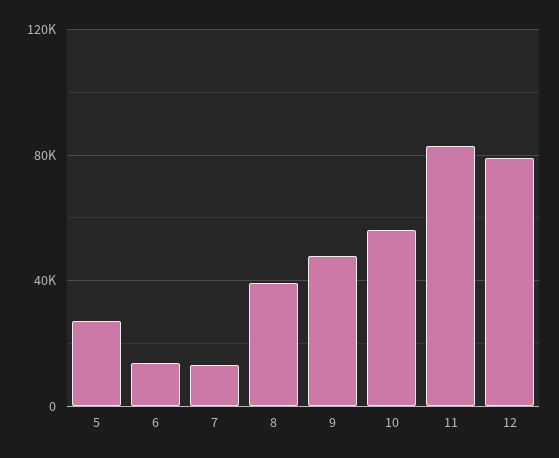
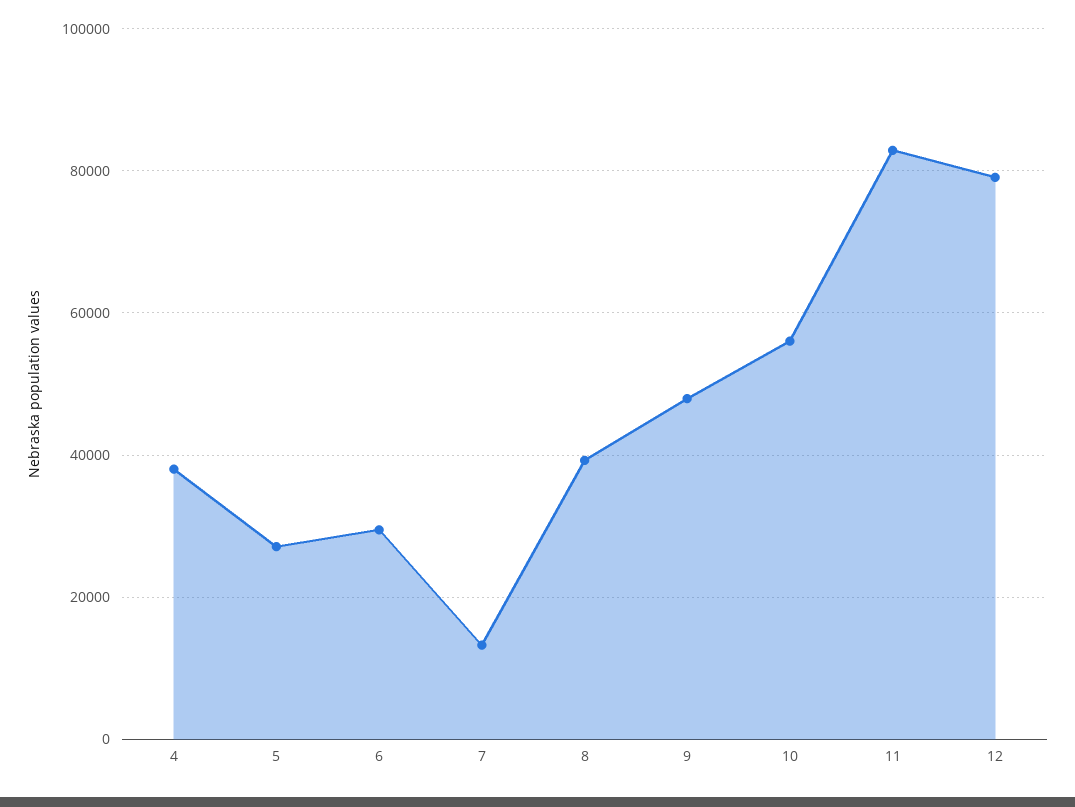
6: 15000 -> 30000
4: none -> 38000

